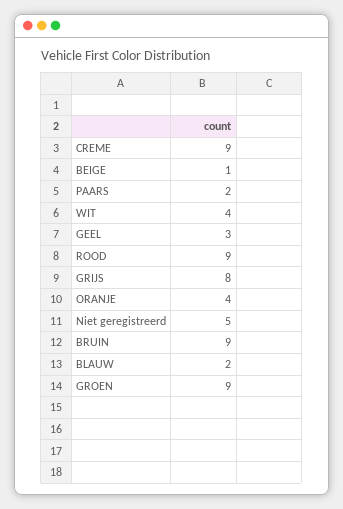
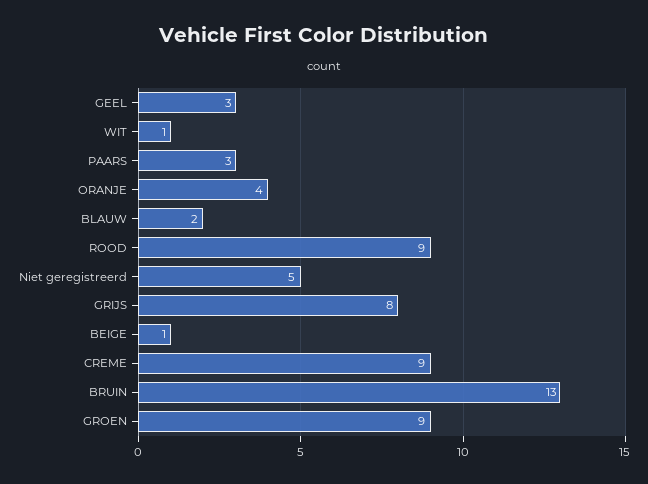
PAARS: 2 -> 3
WIT: 4 -> 1
BRUIN: 9 -> 13

